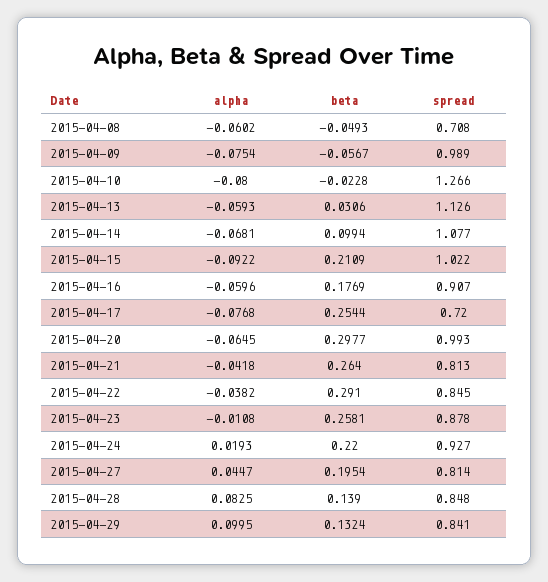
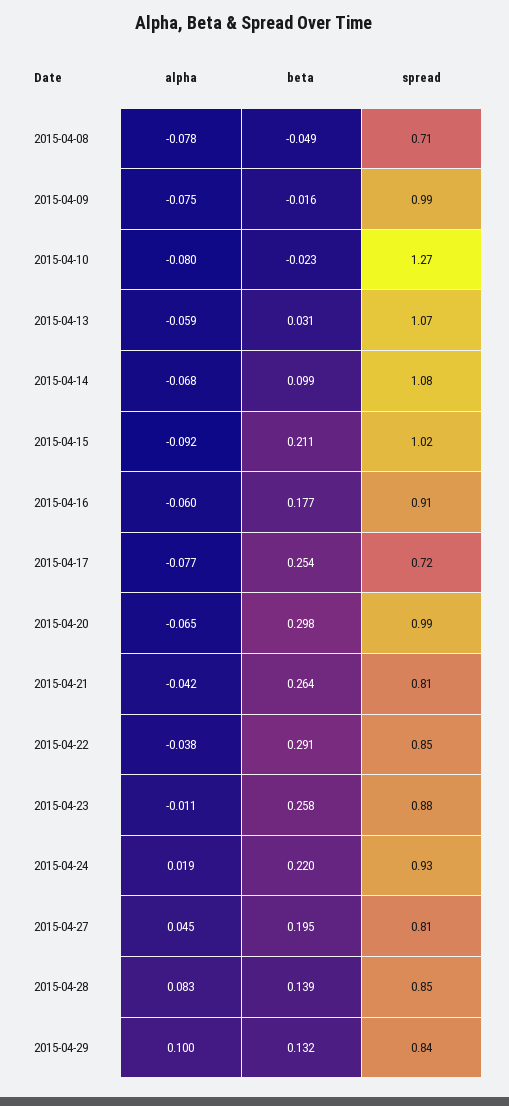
alpha, 2015-04-08: -0.0602 -> -0.078
beta, 2015-04-09: -0.0567 -> -0.016
spread, 2015-04-13: 1.126 -> 1.07

